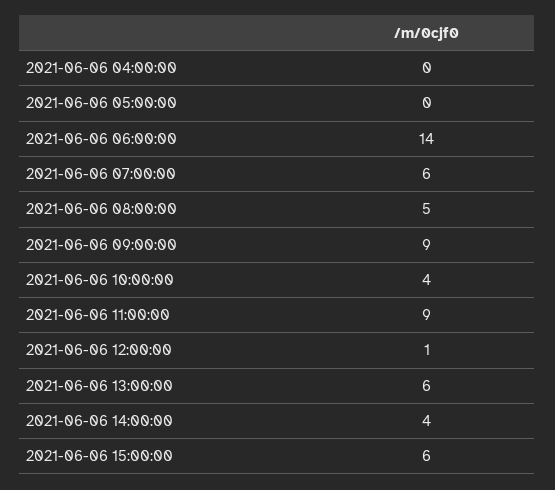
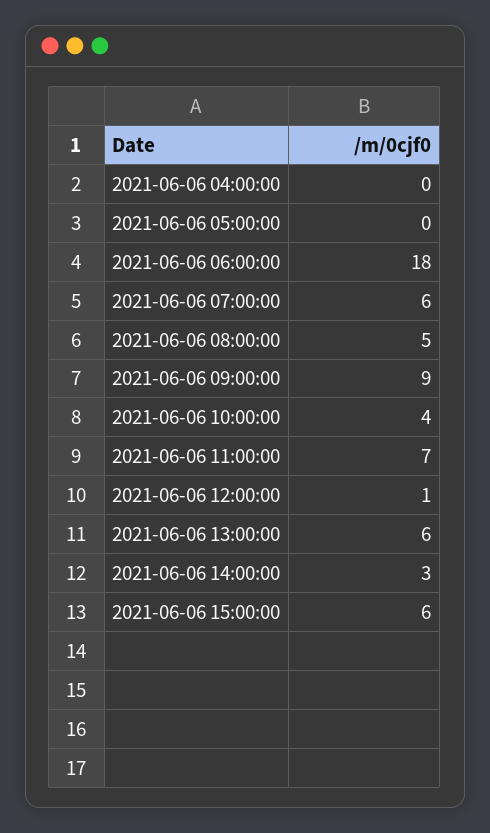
2021-06-06 06:00:00: 14 -> 18
2021-06-06 11:00:00: 9 -> 7
2021-06-06 14:00:00: 4 -> 3

